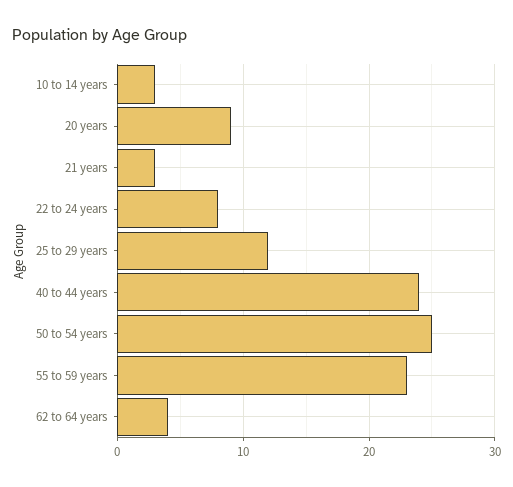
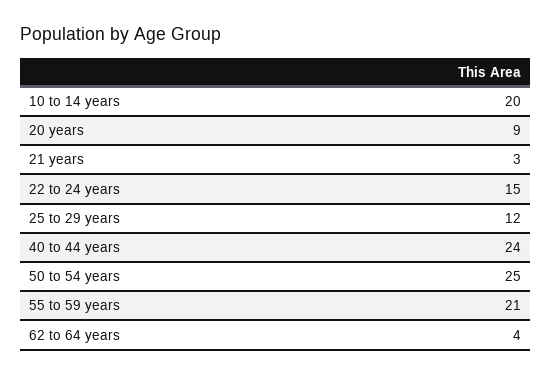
10 to 14 years: 3 -> 20
22 to 24 years: 8 -> 15
55 to 59 years: 23 -> 21

